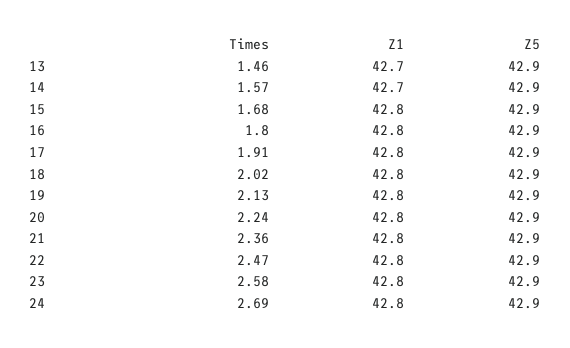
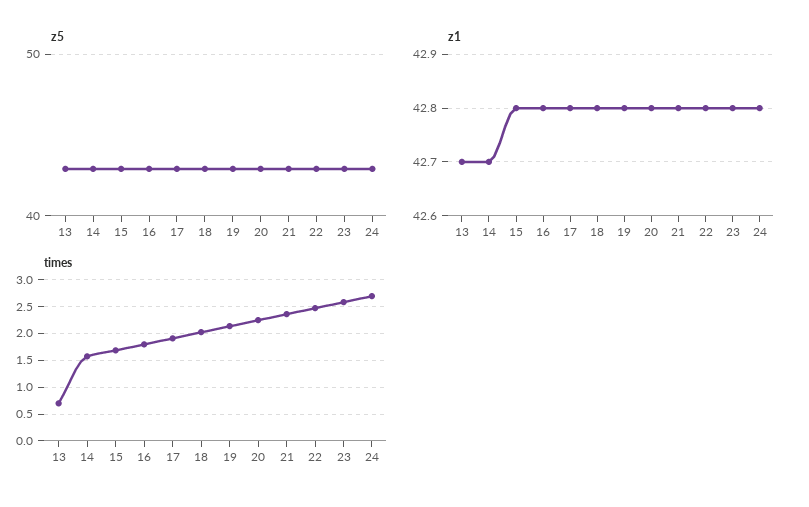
Times, 13: 1.46 -> 0.75

